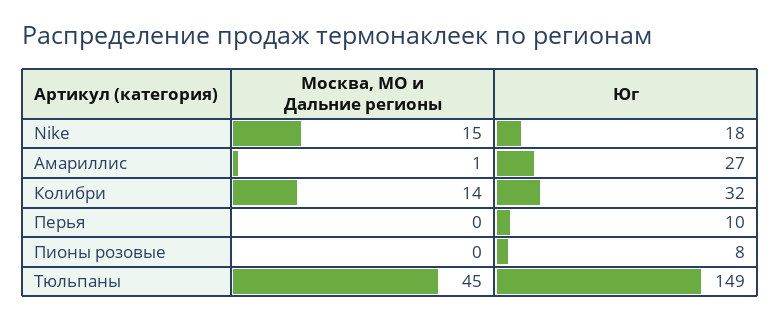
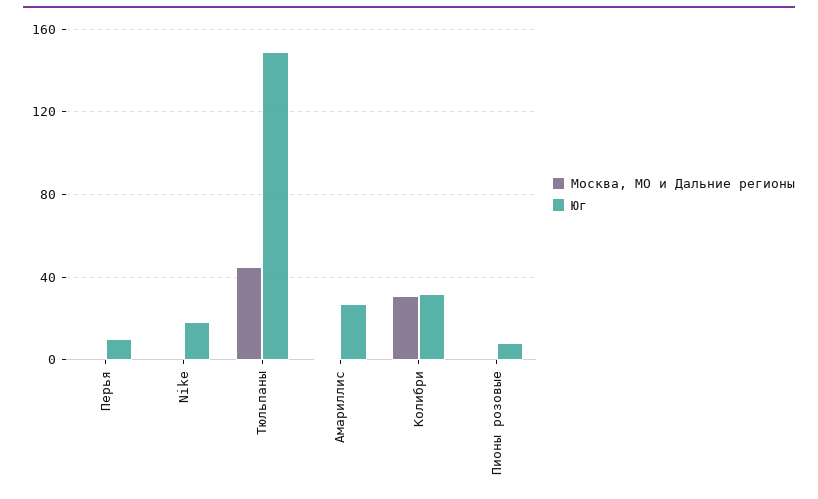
Москва, МО и Дальние регионы, Nike: 15 -> 0
Москва, МО и Дальние регионы, Колибри: 14 -> 30

